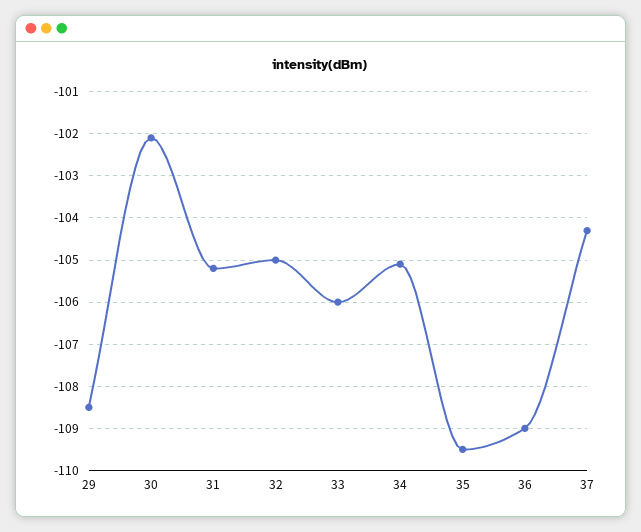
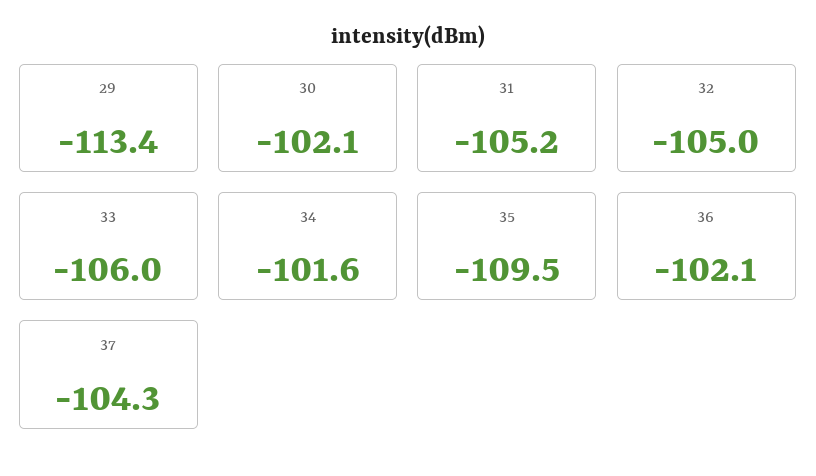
29: -108.5 -> -113.4
34: -105 -> -101.6
36: -109 -> -102.1

